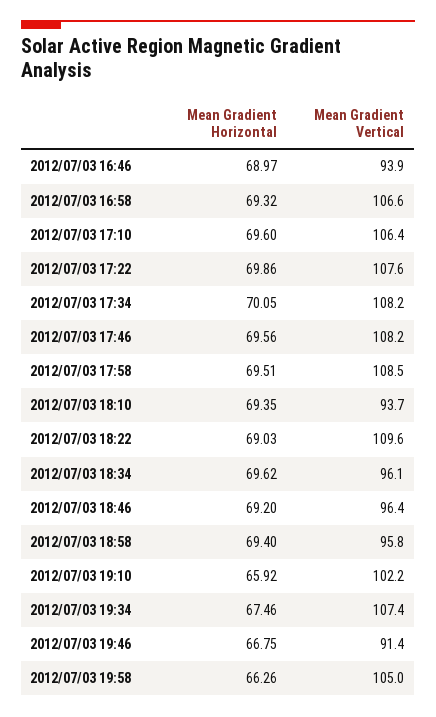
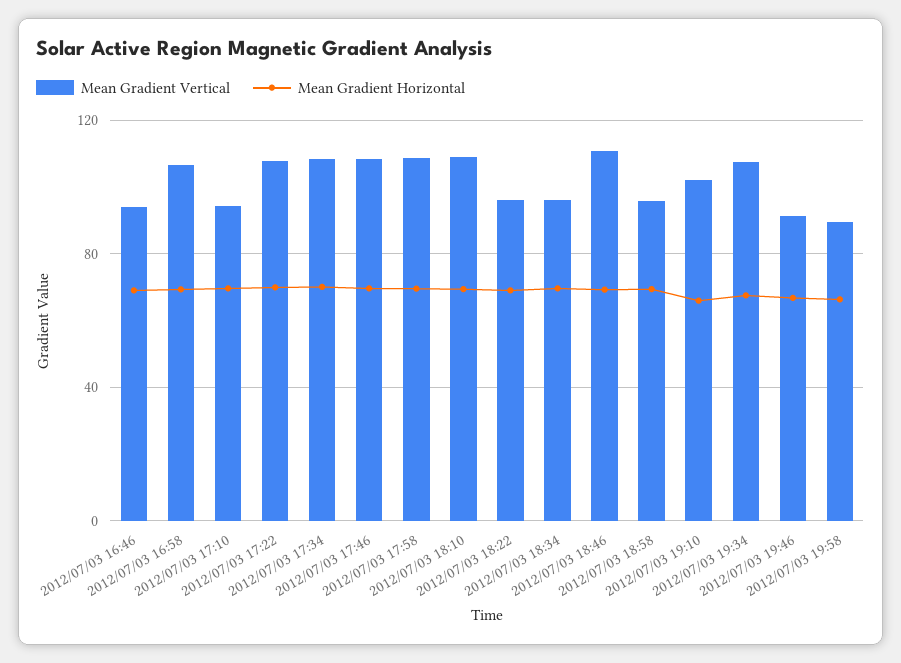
Mean Gradient Vertical, 2012/07/03 17:10: 106.4 -> 95
Mean Gradient Vertical, 2012/07/03 18:10: 93.7 -> 110
Mean Gradient Vertical, 2012/07/03 18:22: 109.6 -> 95
Mean Gradient Vertical, 2012/07/03 18:46: 96.4 -> 110
Mean Gradient Vertical, 2012/07/03 19:58: 105 -> 90

